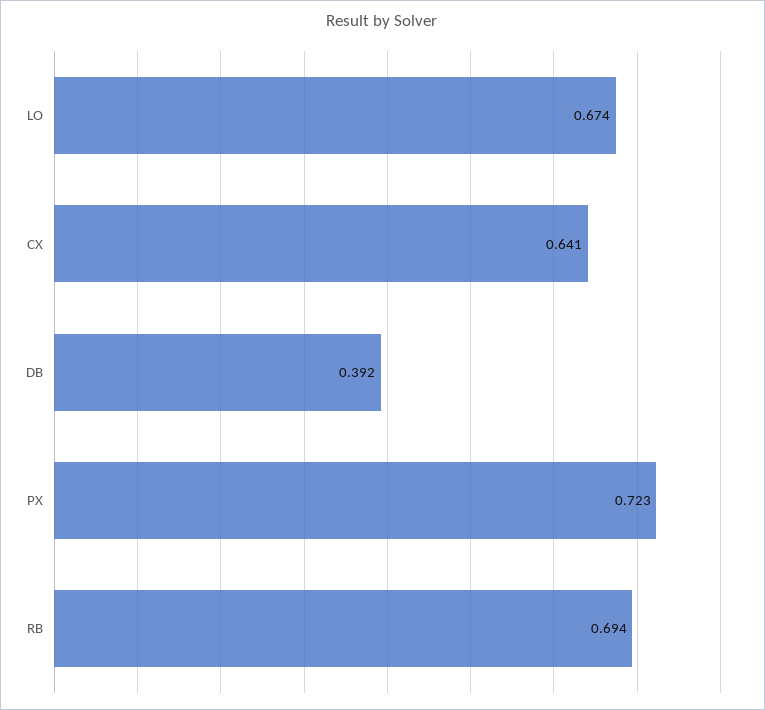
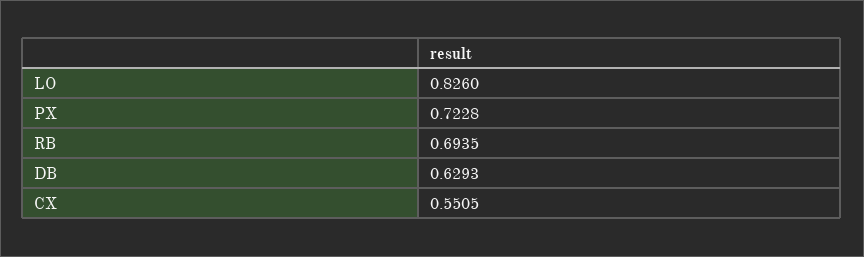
LO: 0.674 -> 0.826
CX: 0.641 -> 0.5505
DB: 0.392 -> 0.6293

